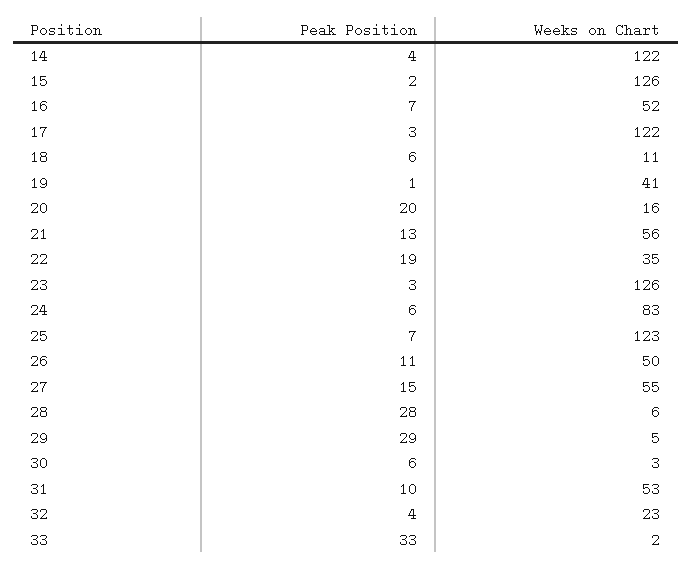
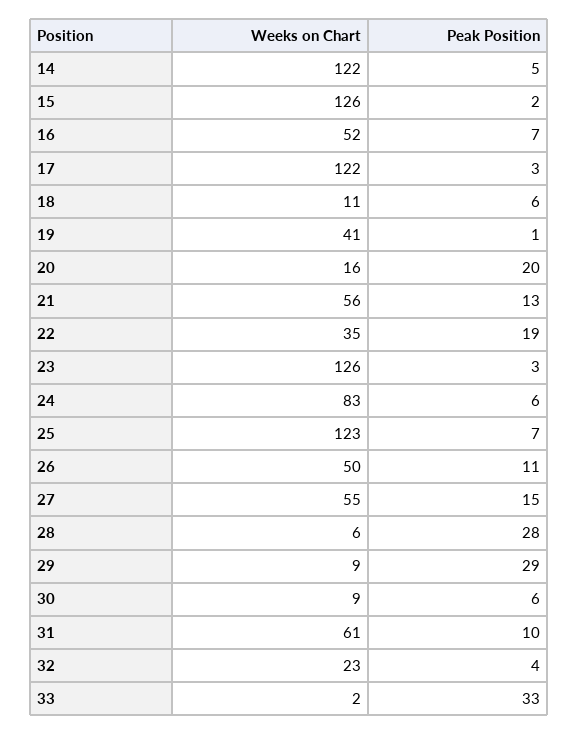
Peak Position, 14: 4 -> 5
Weeks on Chart, 29: 5 -> 9
Weeks on Chart, 30: 3 -> 9
Weeks on Chart, 31: 53 -> 61

